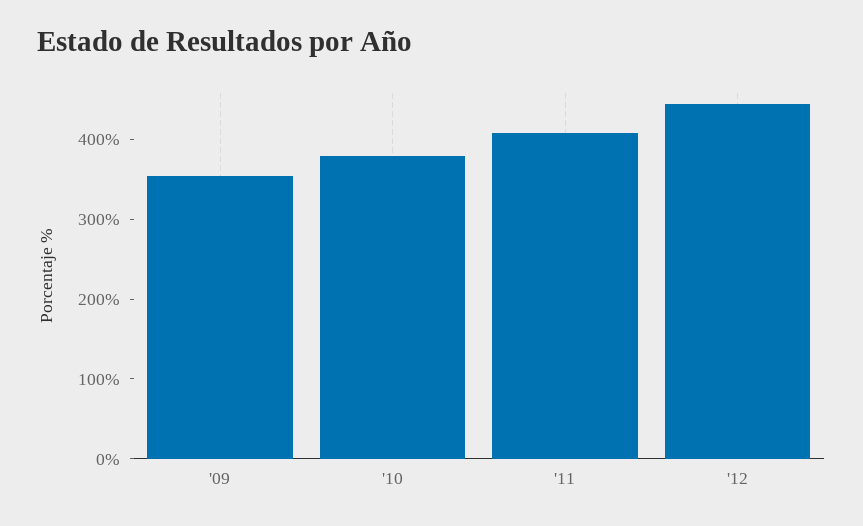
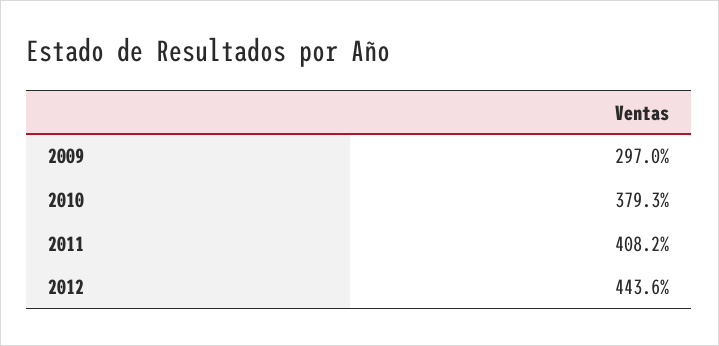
'09: 360 -> 297

